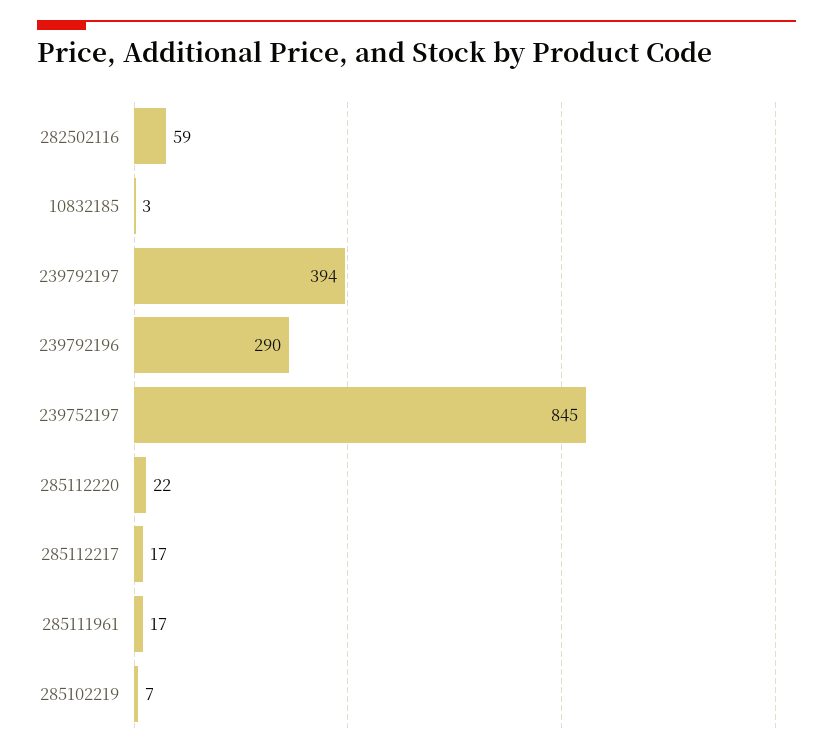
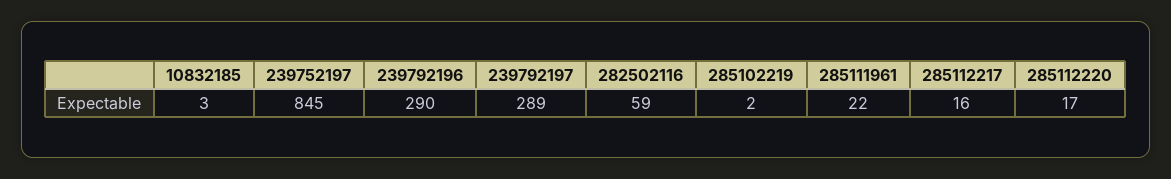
239792197: 394 -> 289
285112220: 22 -> 17
285112217: 17 -> 16
285111961: 17 -> 22
285102219: 7 -> 2

